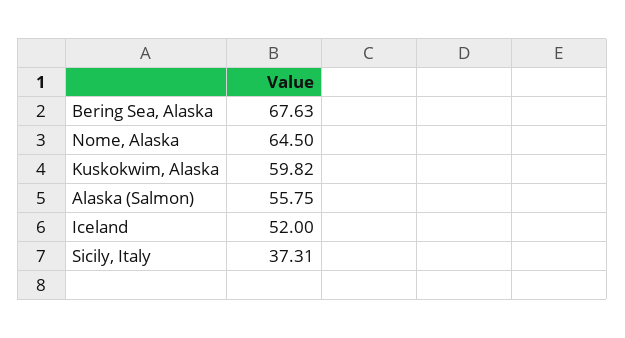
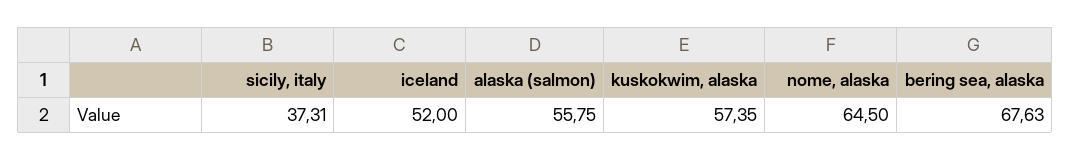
Kuskokwim, Alaska: 59.82 -> 57.35

